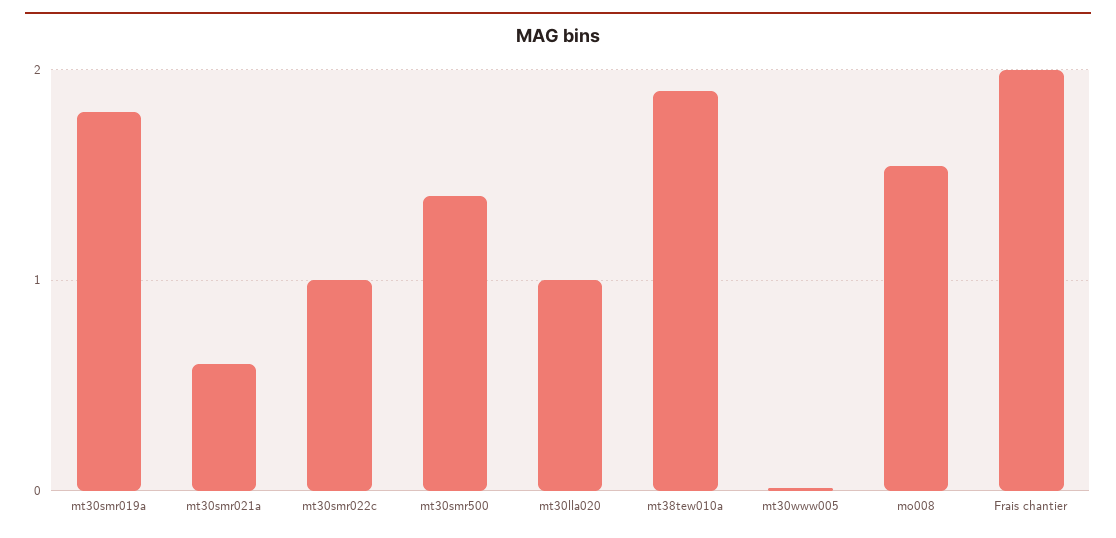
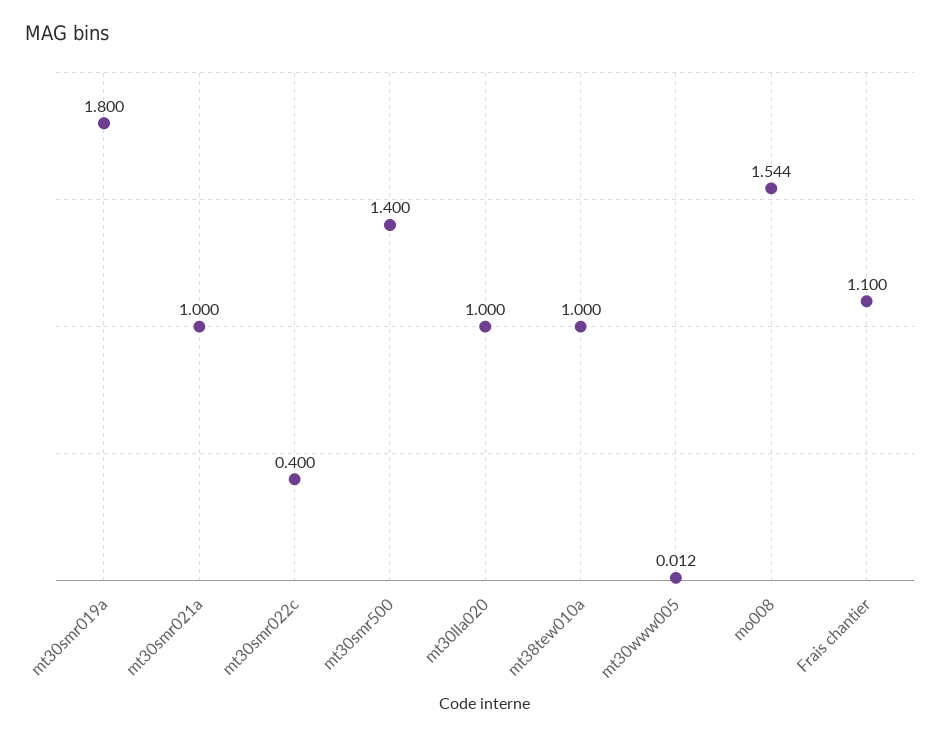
mt30smr021a: 0.6 -> 1
mt30smr022c: 1 -> 0.4
mt38tew010a: 1.9 -> 1
Frais chantier: 2 -> 1.1

